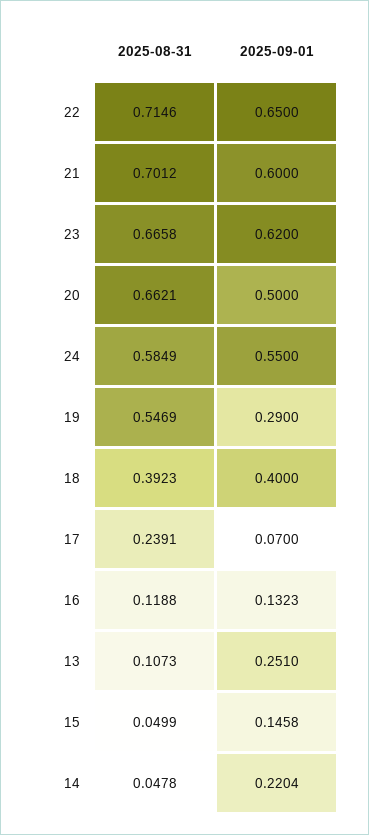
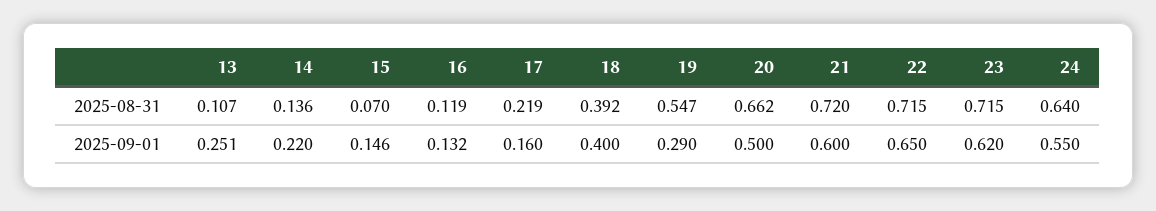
2025-08-31, 21: 0.7012 -> 0.72
2025-08-31, 23: 0.6658 -> 0.715
2025-08-31, 24: 0.5849 -> 0.64
2025-08-31, 17: 0.2391 -> 0.219
2025-09-01, 17: 0.07 -> 0.16
2025-08-31, 15: 0.0499 -> 0.07
2025-08-31, 14: 0.0478 -> 0.136

